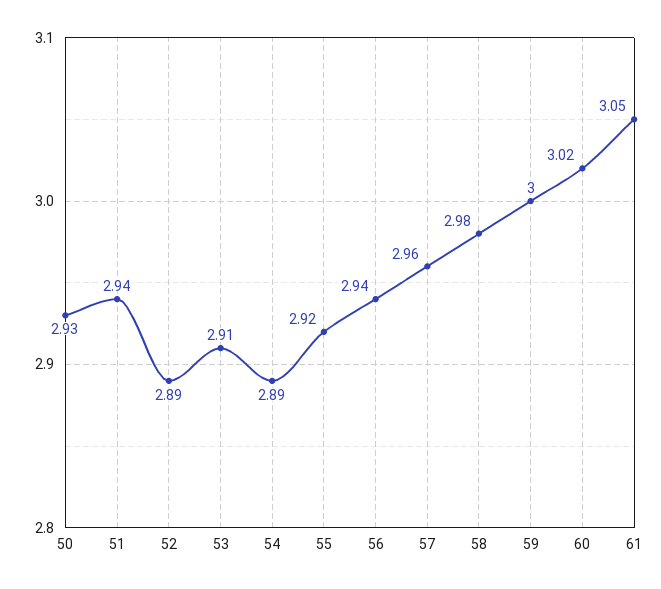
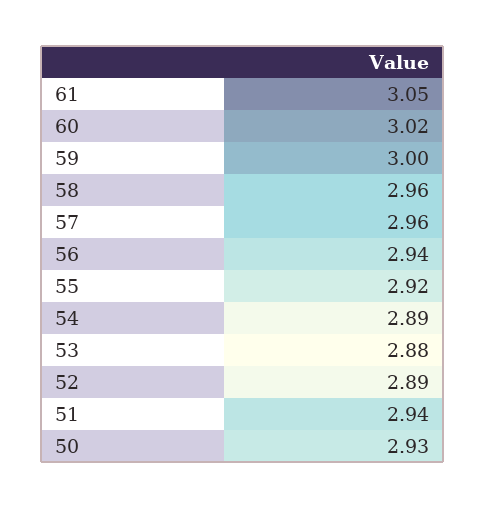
53: 2.91 -> 2.88
58: 2.98 -> 2.96

